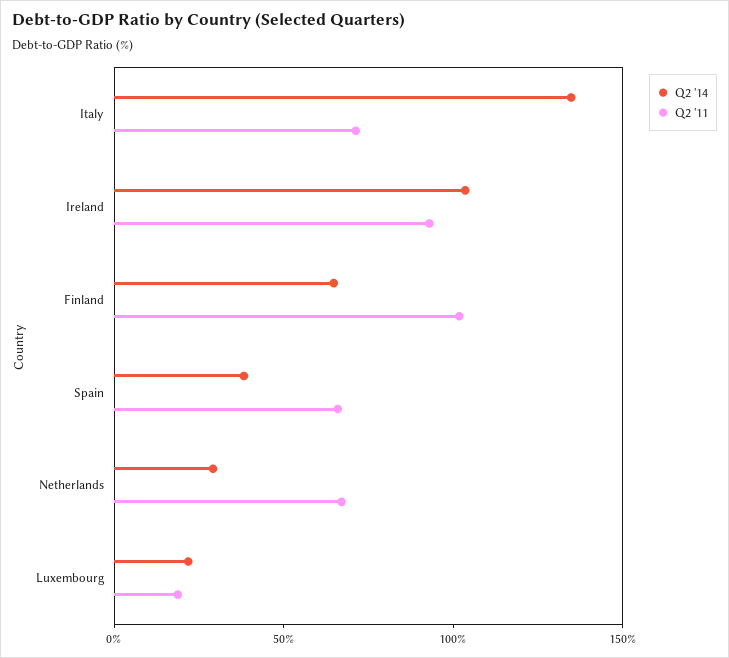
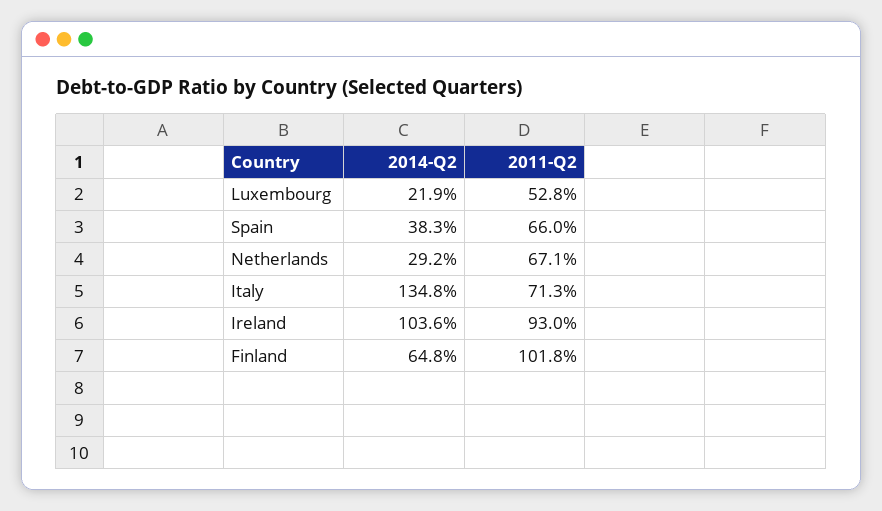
Q2 '11, Luxembourg: 20 -> 52.8

